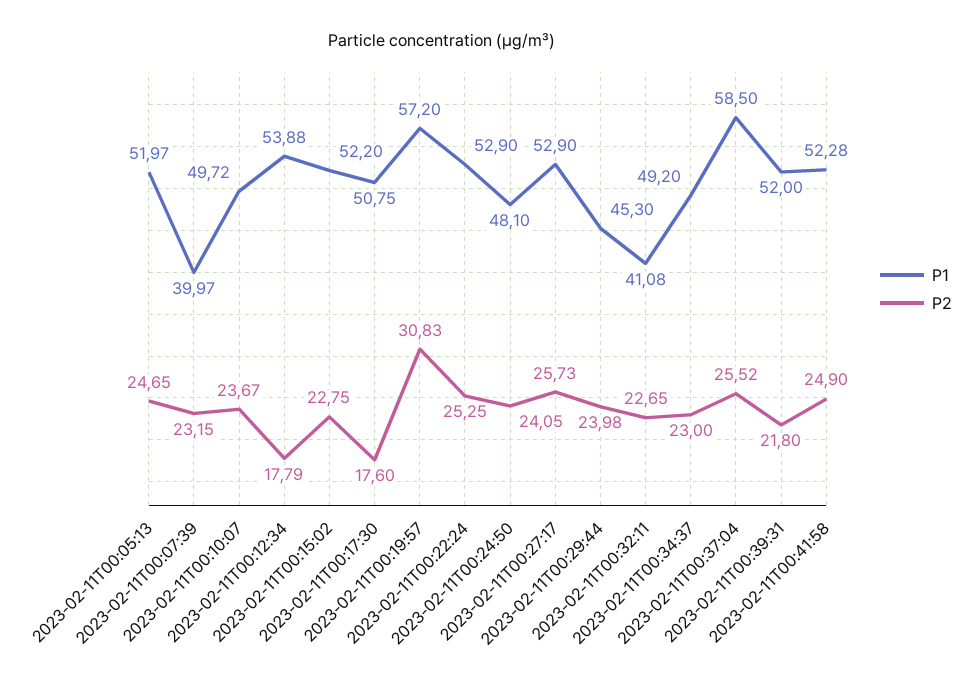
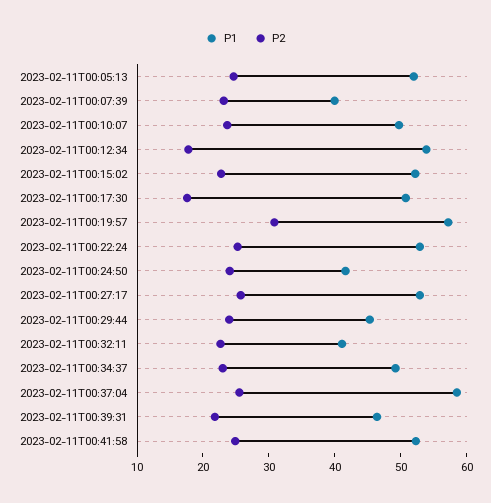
P1, 2023-02-11T00:24:50: 48.1 -> 42
P1, 2023-02-11T00:39:31: 52 -> 46

